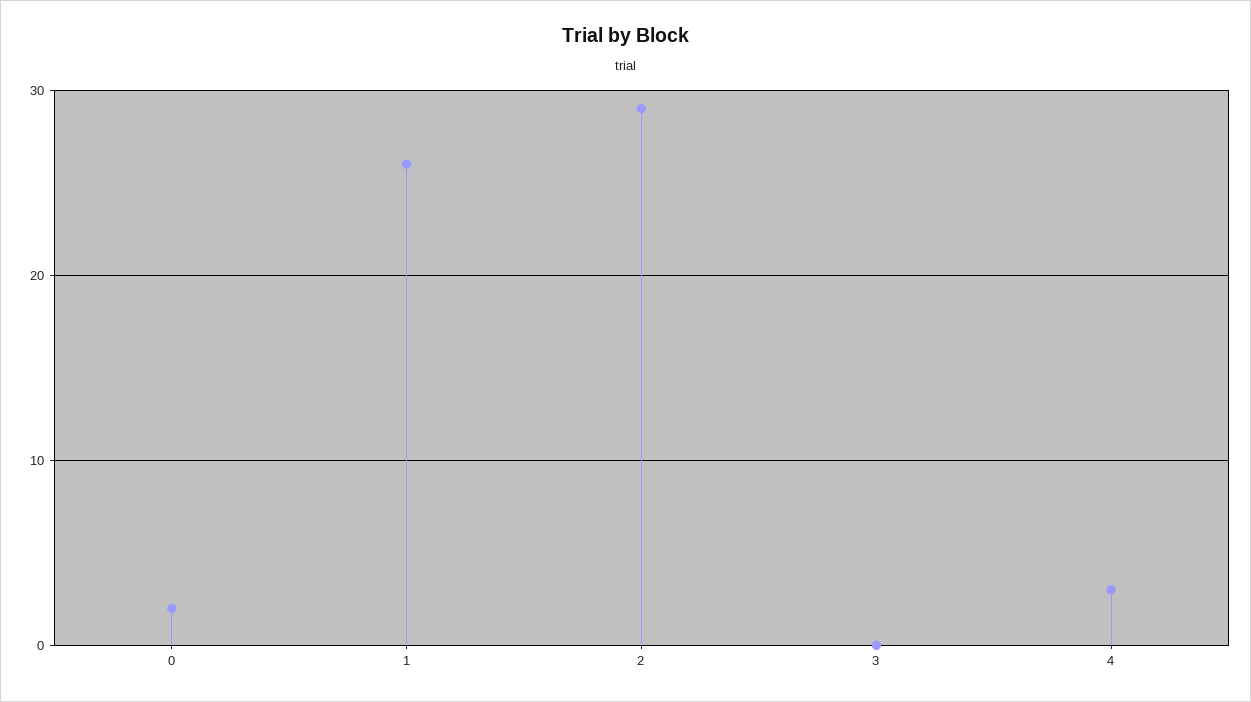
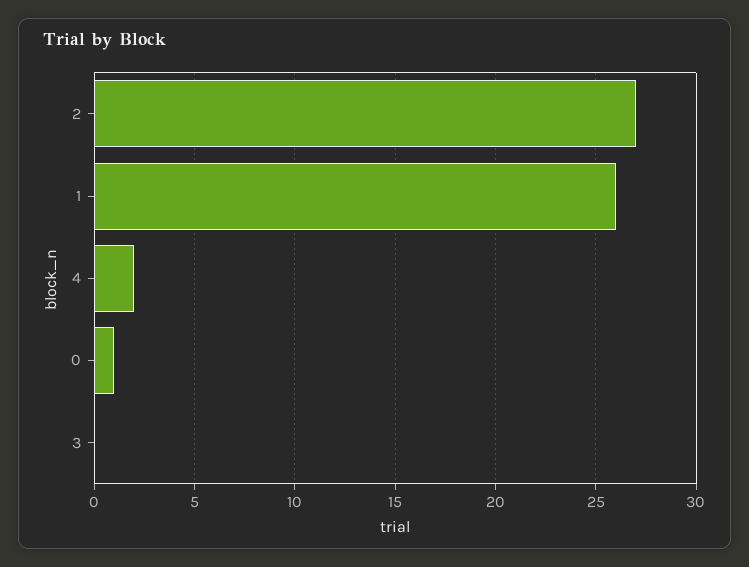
0: 2 -> 1
2: 29 -> 27
4: 3 -> 2

